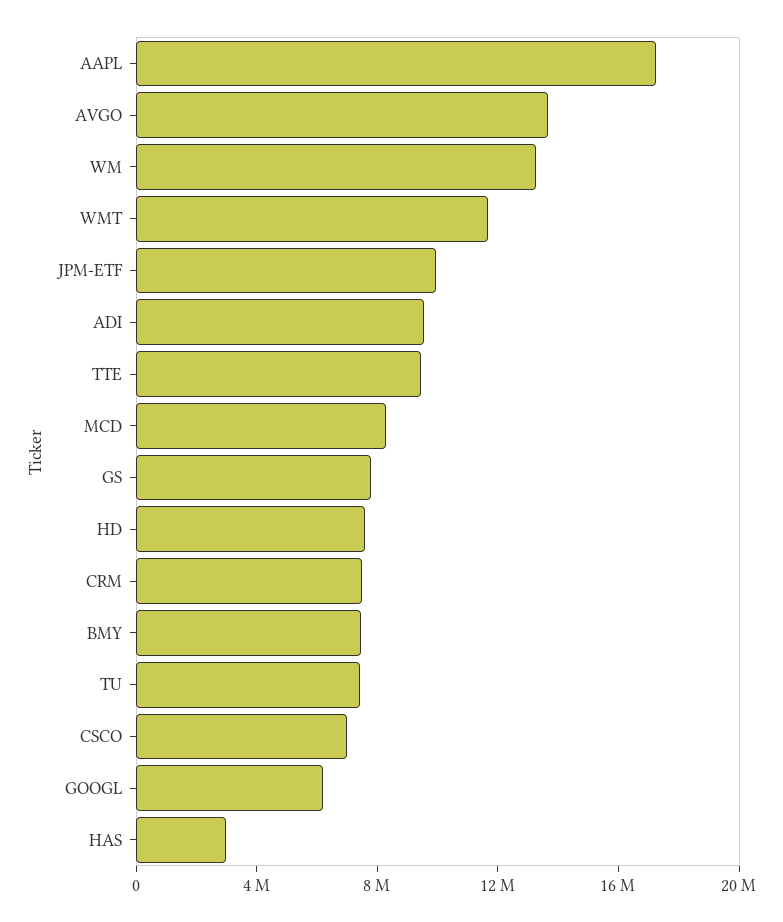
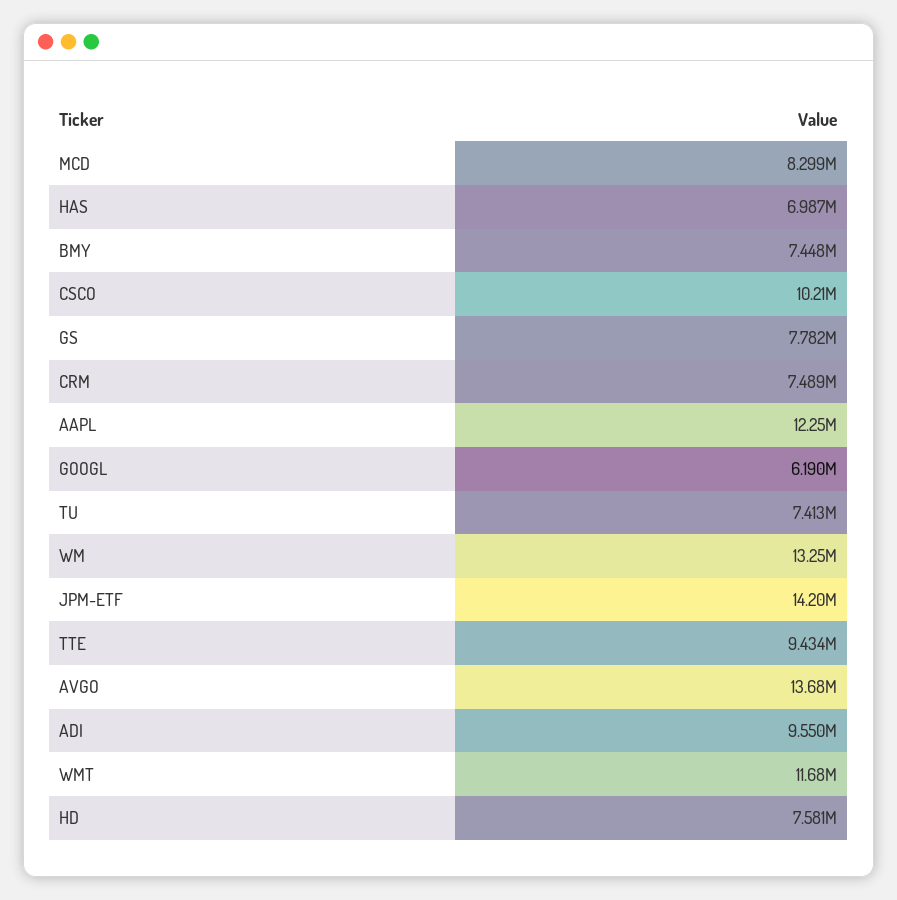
AAPL: 17000000 -> 12250000
JPM-ETF: 10000000 -> 14200000
CSCO: 7000000 -> 10210000
HAS: 3000000 -> 6987000

